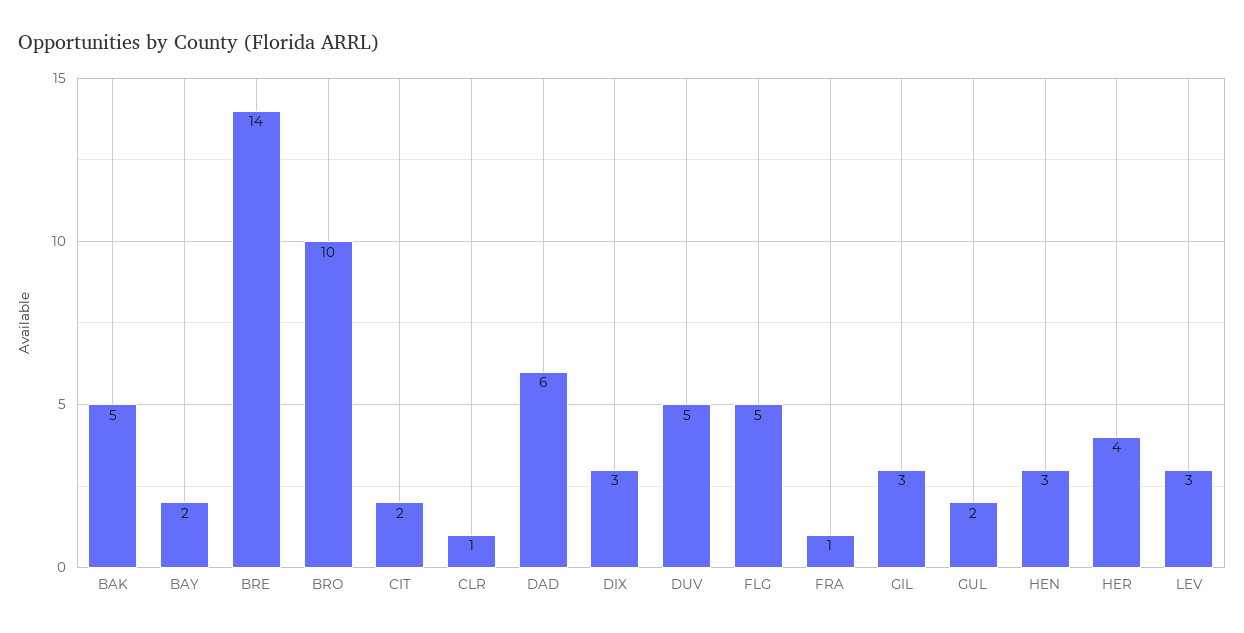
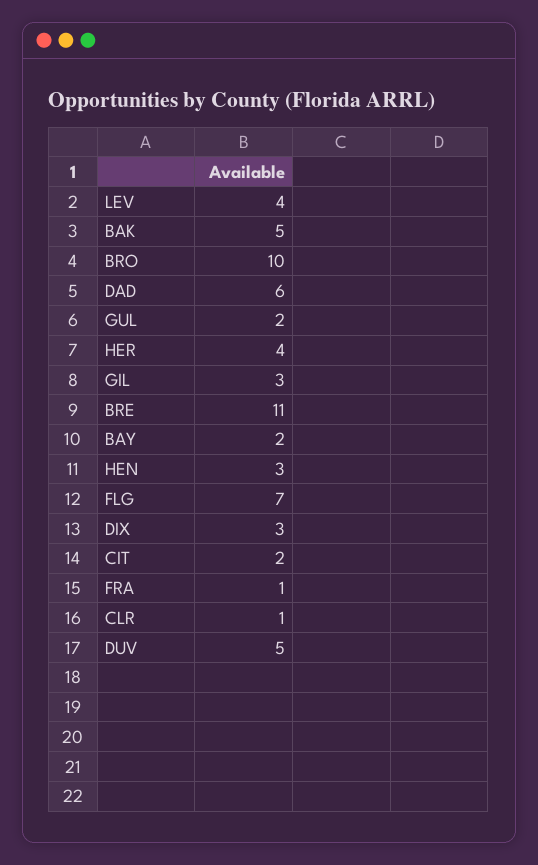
BRE: 14 -> 11
FLG: 5 -> 7
LEV: 3 -> 4

